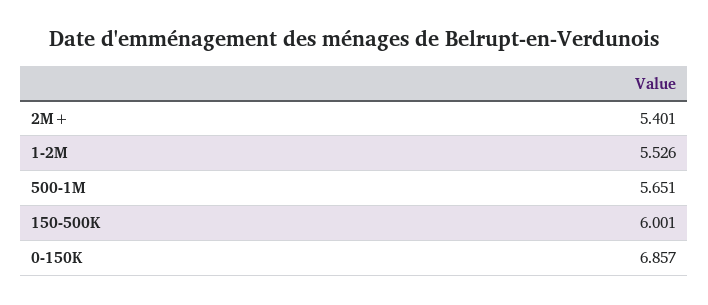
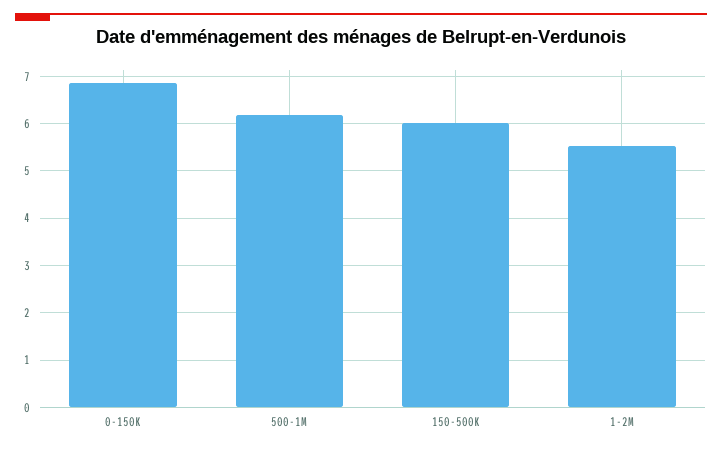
2M+: 5.401 -> none
500-1M: 5.651 -> 6.2

